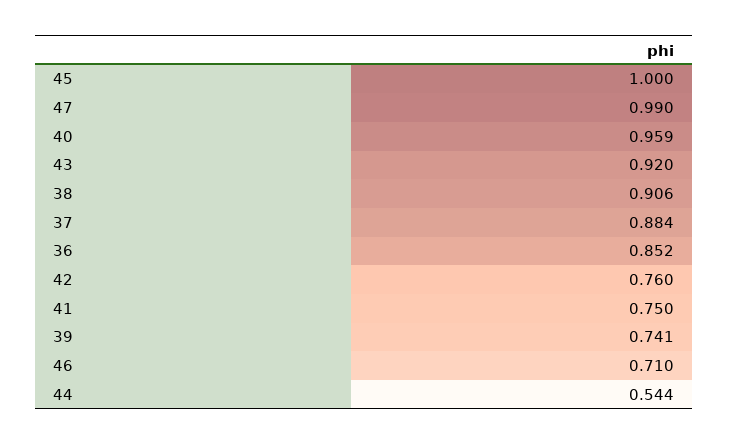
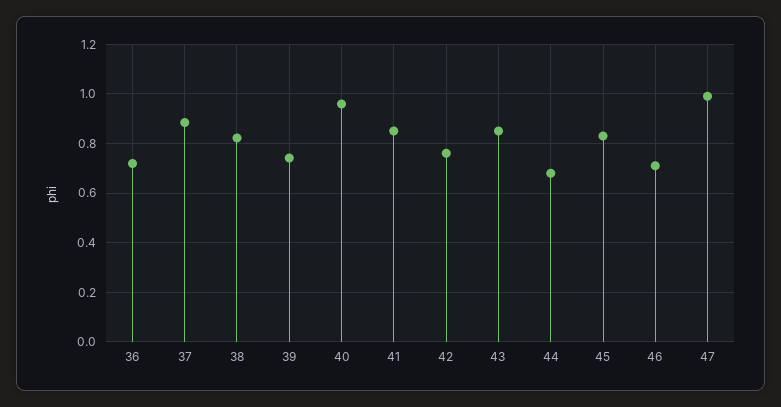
45: 1 -> 0.825
43: 0.92 -> 0.85
38: 0.906 -> 0.825
36: 0.852 -> 0.725
41: 0.75 -> 0.85
44: 0.544 -> 0.675

